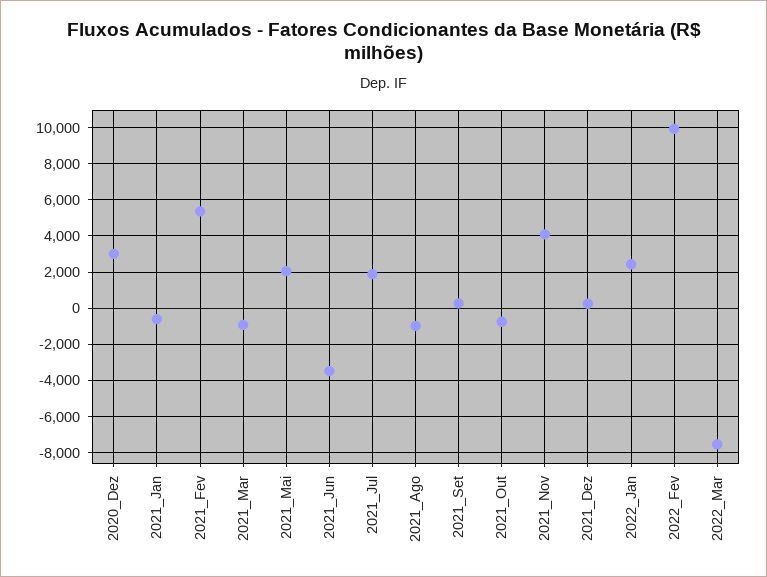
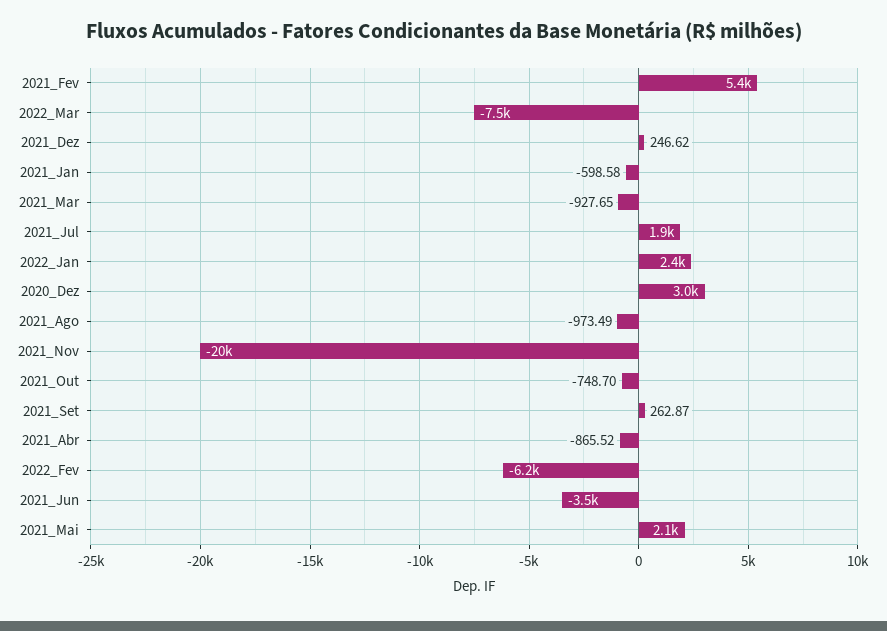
2021_Nov: 4000 -> -20000
2022_Fev: 10000 -> -6200
2021_Abr: none -> -865.52

